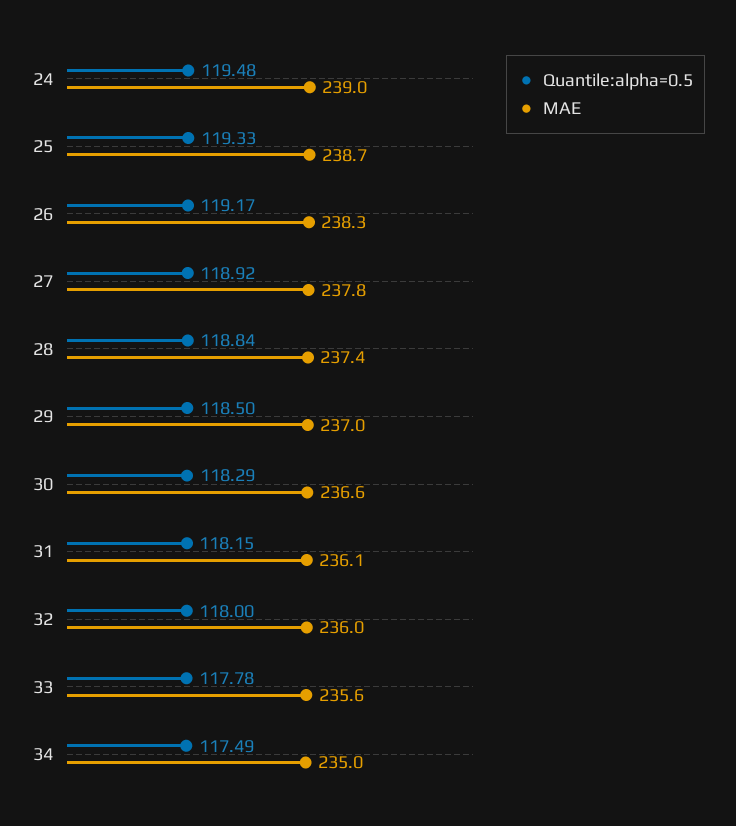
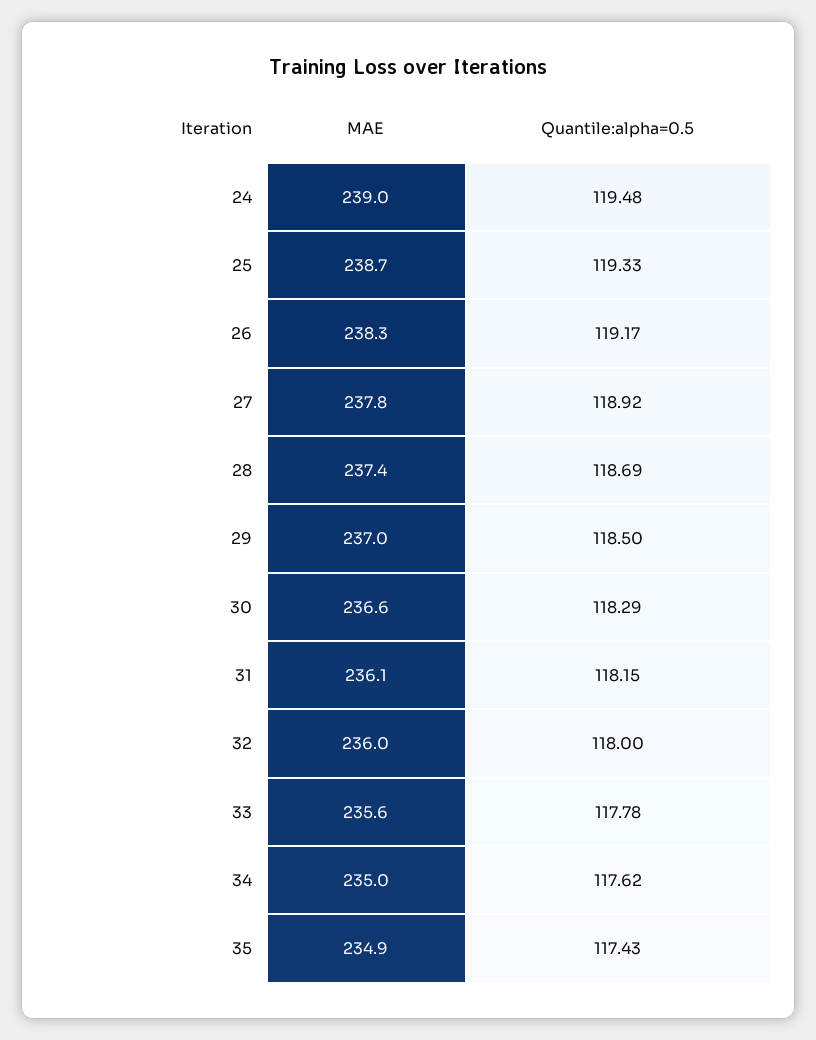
Quantile:alpha=0.5, 28: 118.84 -> 118.69
Quantile:alpha=0.5, 34: 117.49 -> 117.62
MAE, 35: none -> 234.9
Quantile:alpha=0.5, 35: none -> 117.43

